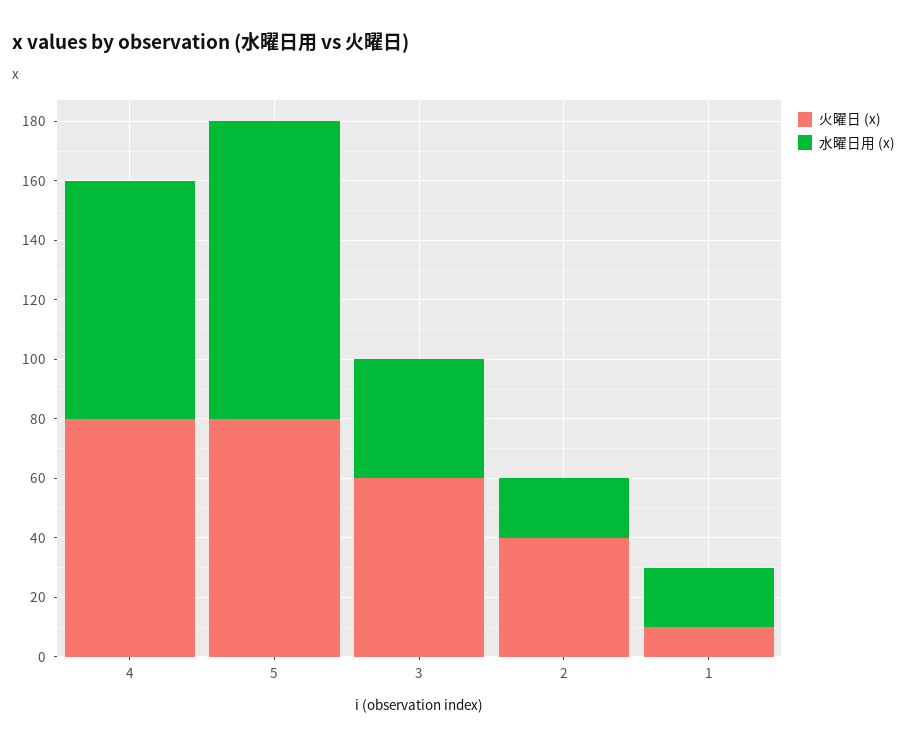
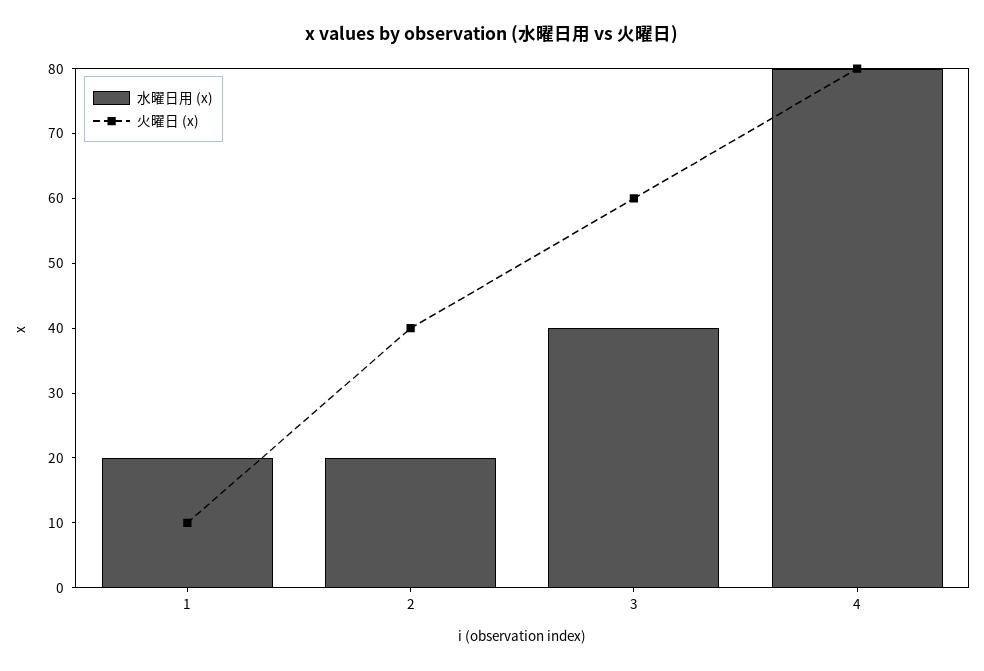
火曜日 (x), 5: 80 -> none
水曜日用 (x), 5: 100 -> none

